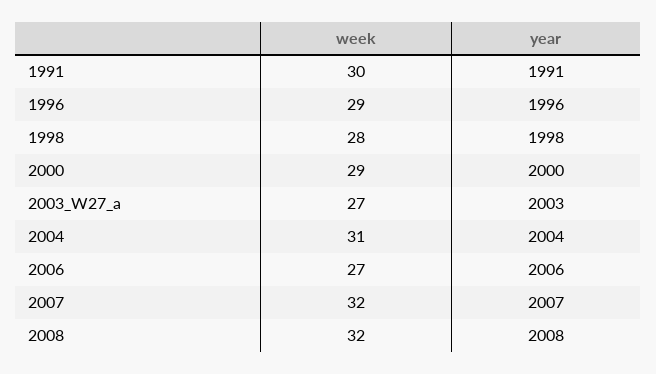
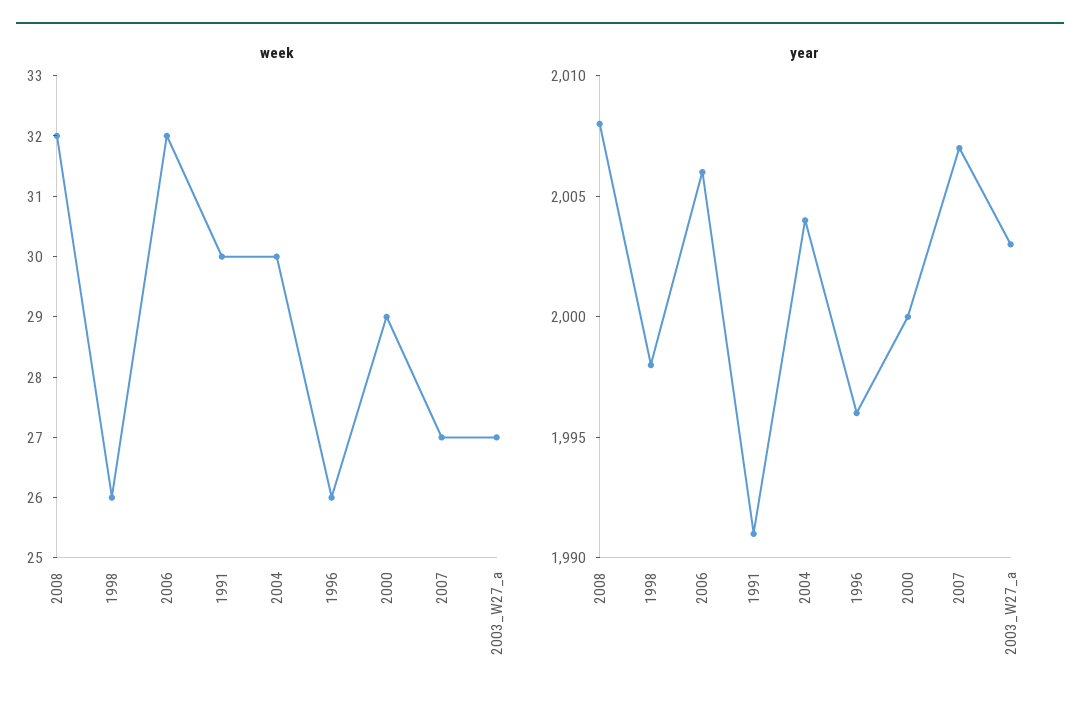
week, 1996: 29 -> 26
week, 1998: 28 -> 26
week, 2004: 31 -> 30
week, 2006: 27 -> 32
week, 2007: 32 -> 27

